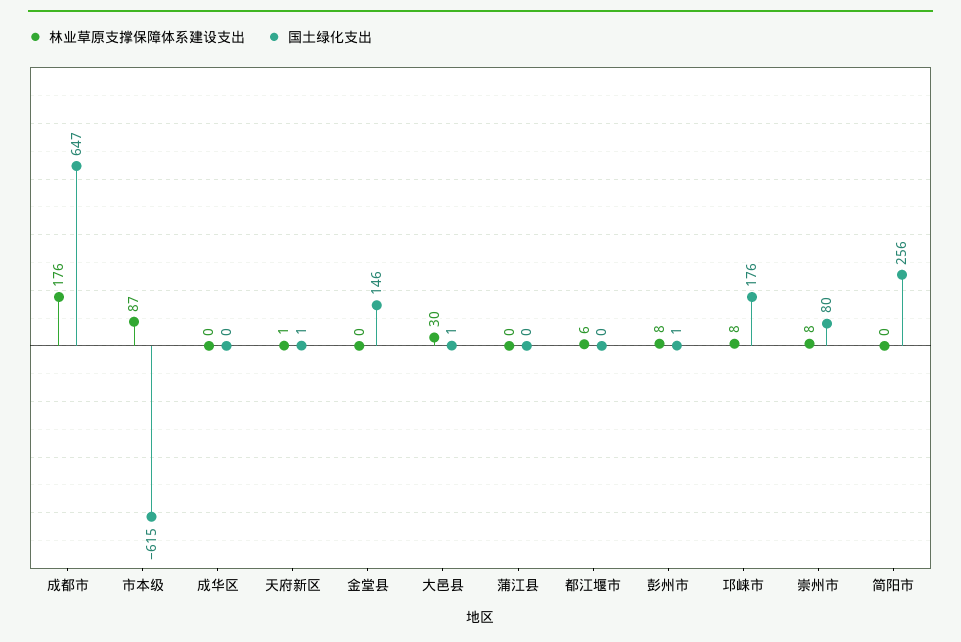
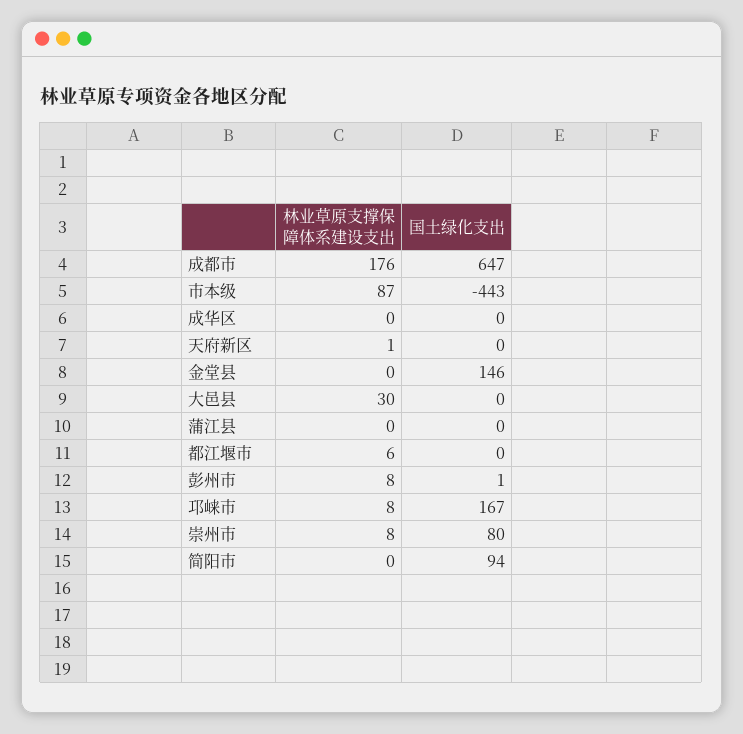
国土绿化支出, 市本级: -615 -> -443
国土绿化支出, 天府新区: 1 -> 0
国土绿化支出, 大邑县: 1 -> 0
国土绿化支出, 邛崃市: 176 -> 167
国土绿化支出, 简阳市: 256 -> 94

